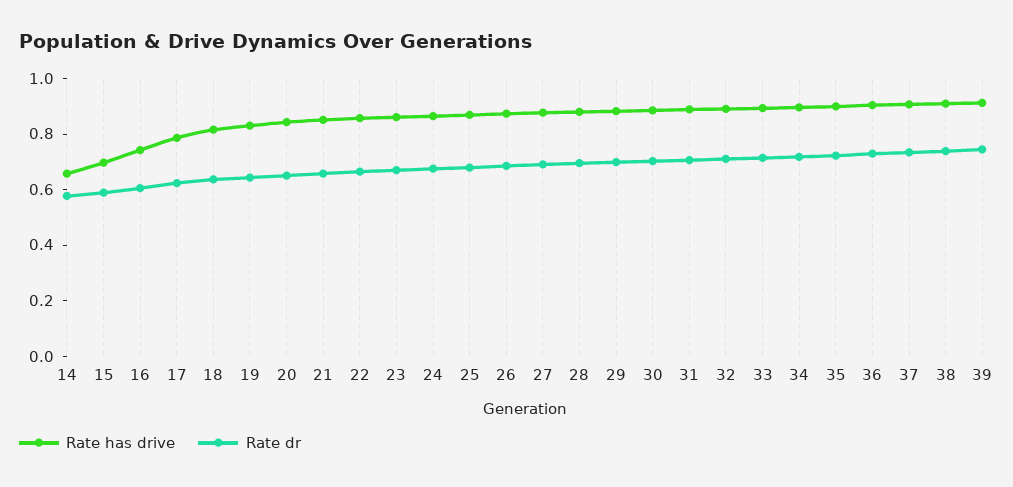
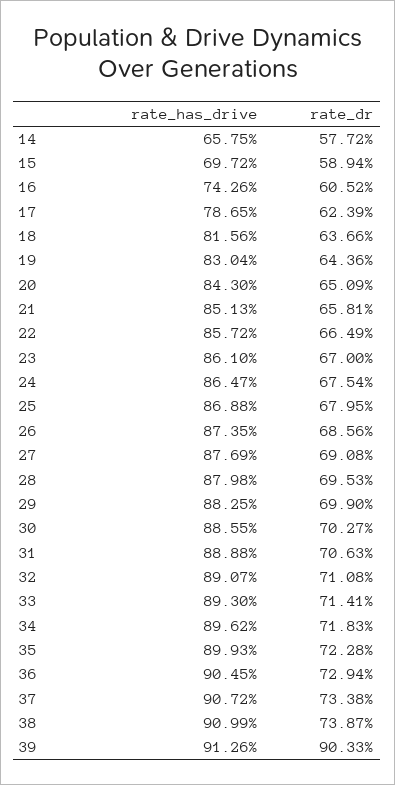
Rate dr, 39: 0.75 -> 0.9033

